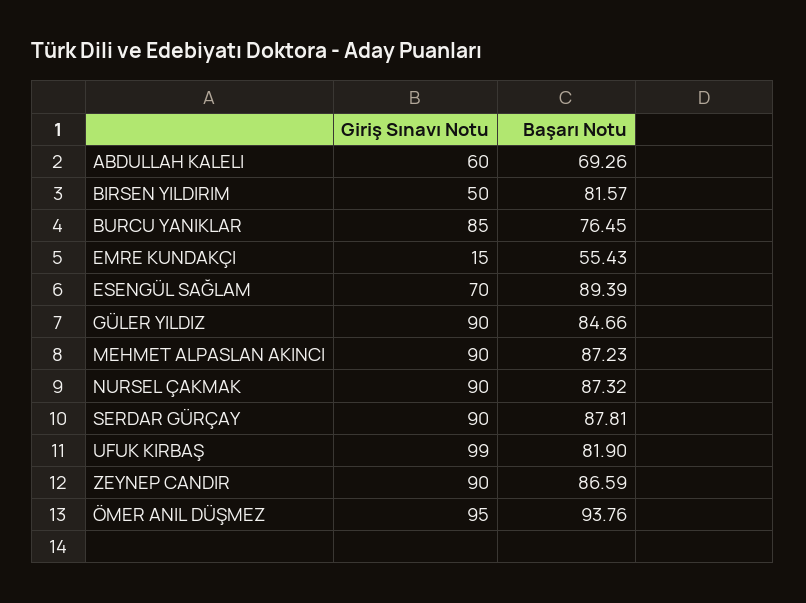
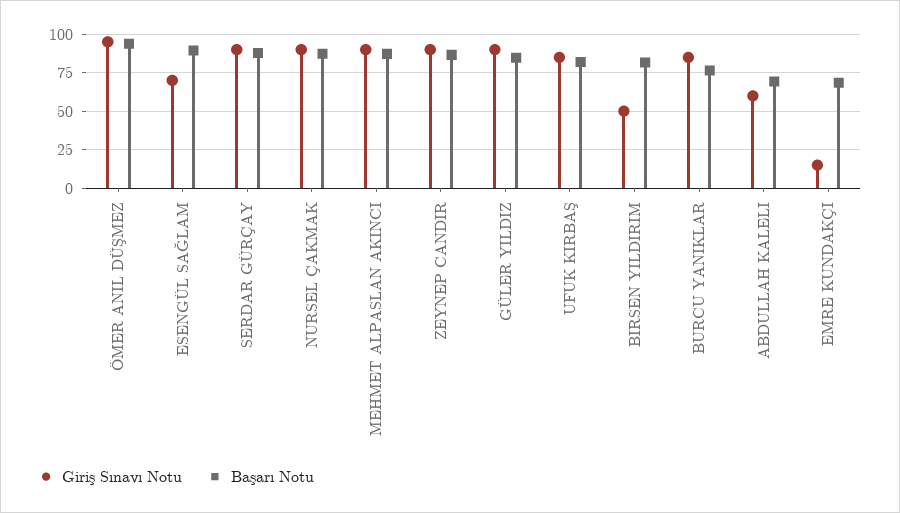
Başarı Notu, EMRE KUNDAKÇI: 55.43 -> 70
Giriş Sınavı Notu, UFUK KIRBAŞ: 99 -> 85

